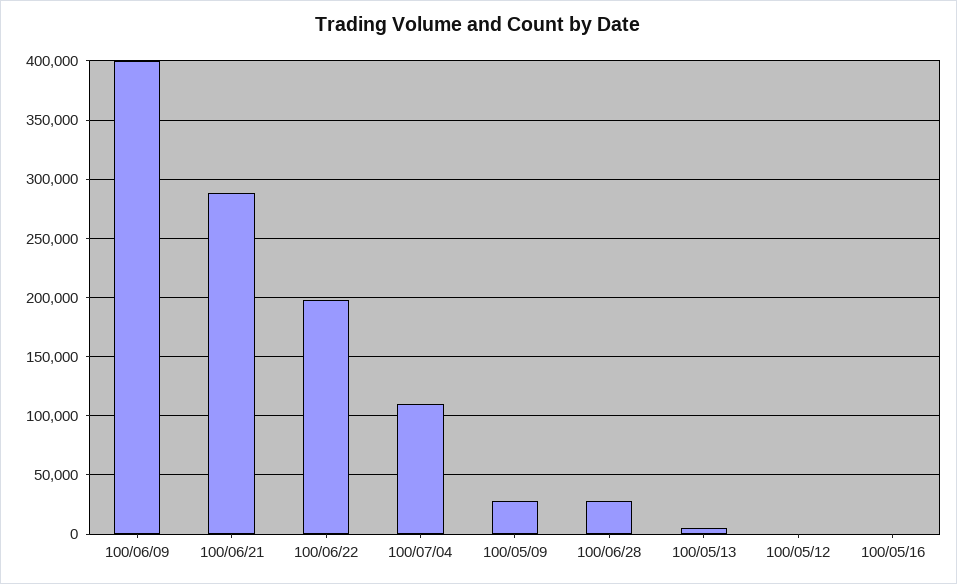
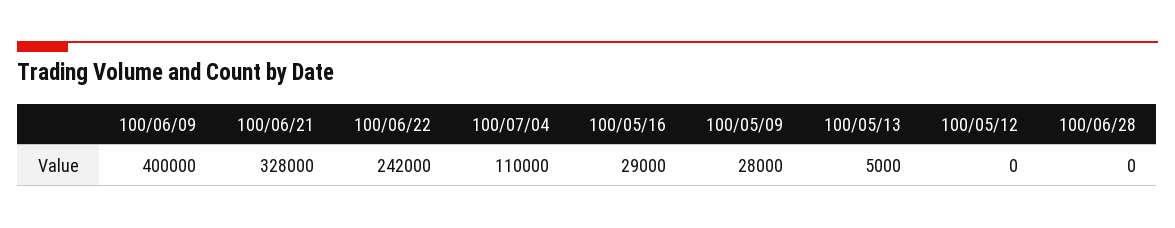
100/06/21: 290000 -> 328000
100/06/22: 200000 -> 242000
100/06/28: 30000 -> 0
100/05/16: 0 -> 29000

